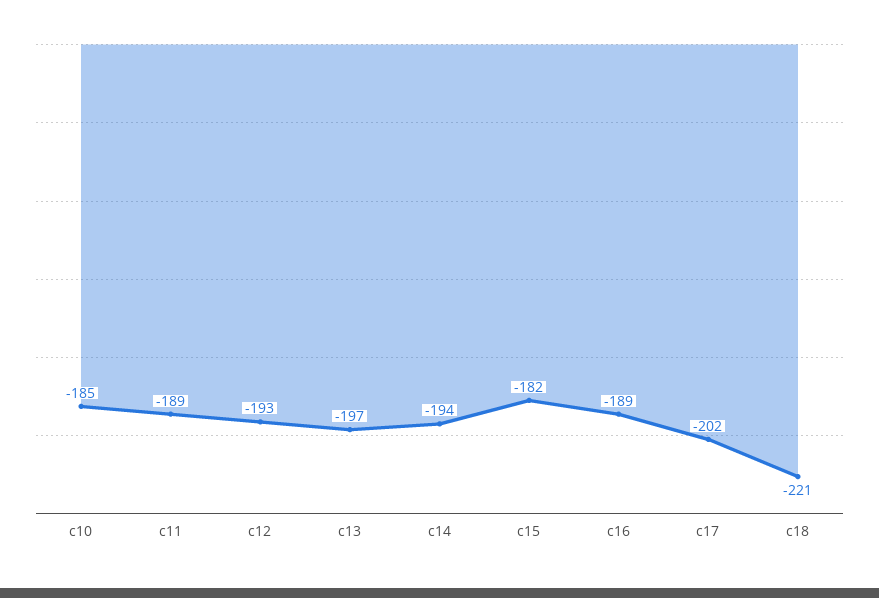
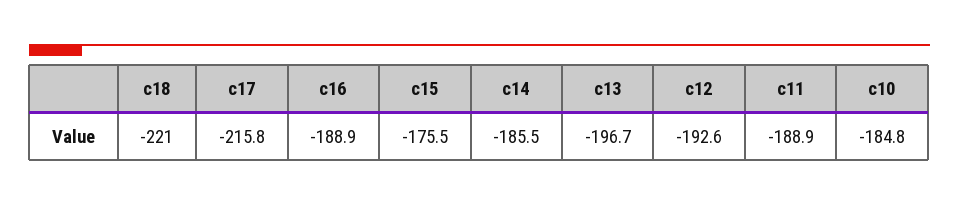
c14: -194 -> -185.5
c15: -182 -> -175.5
c17: -202 -> -215.8

